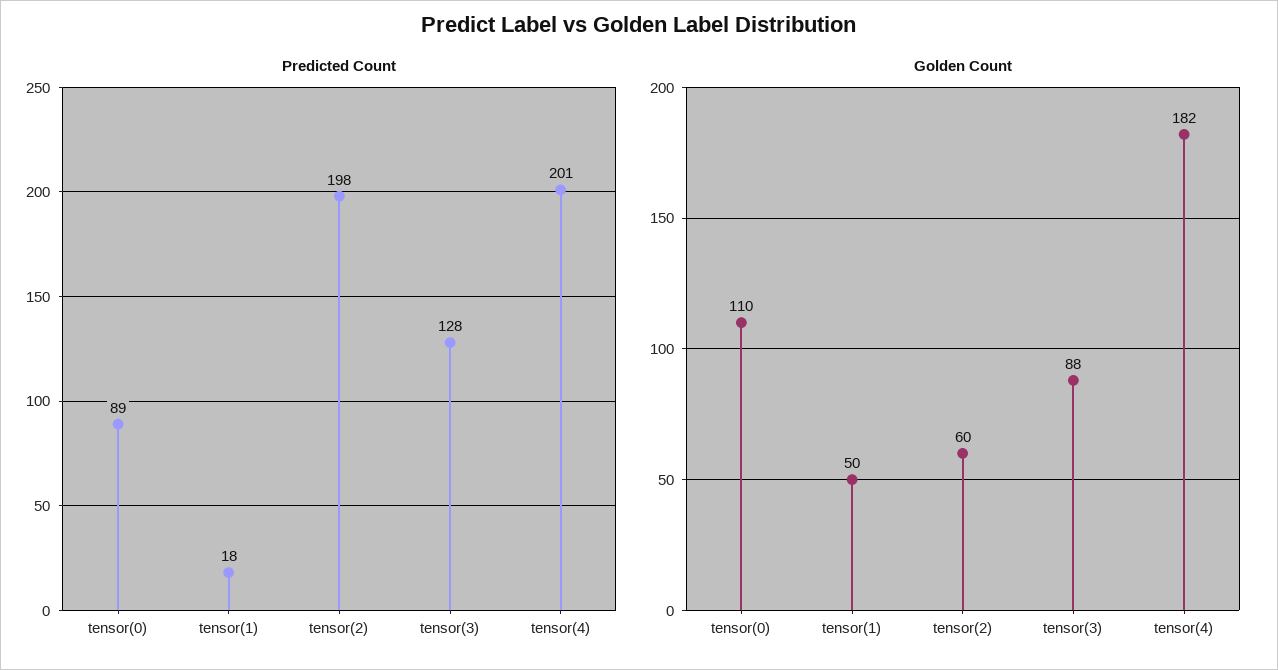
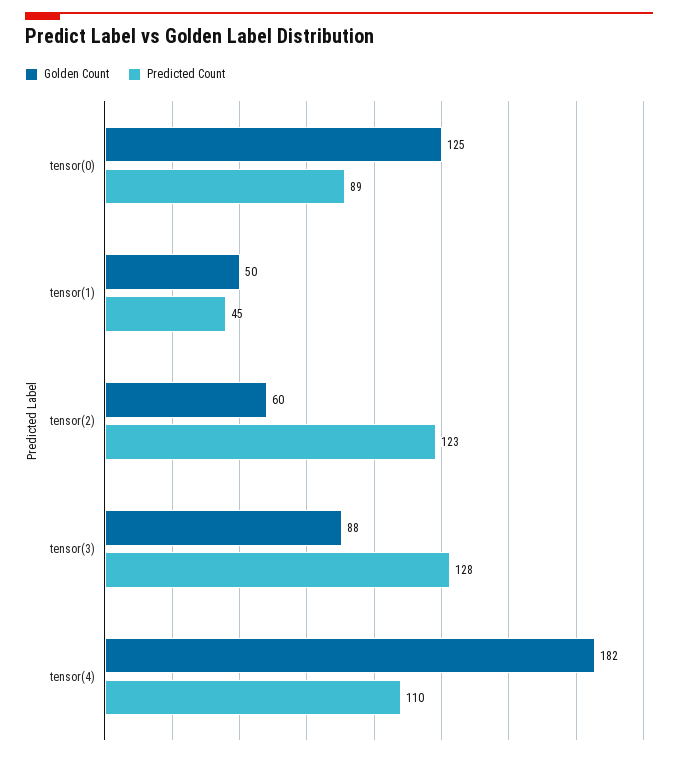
Predicted Count, tensor(1): 18 -> 45
Predicted Count, tensor(2): 198 -> 123
Predicted Count, tensor(4): 201 -> 110
Golden Count, tensor(0): 110 -> 125

